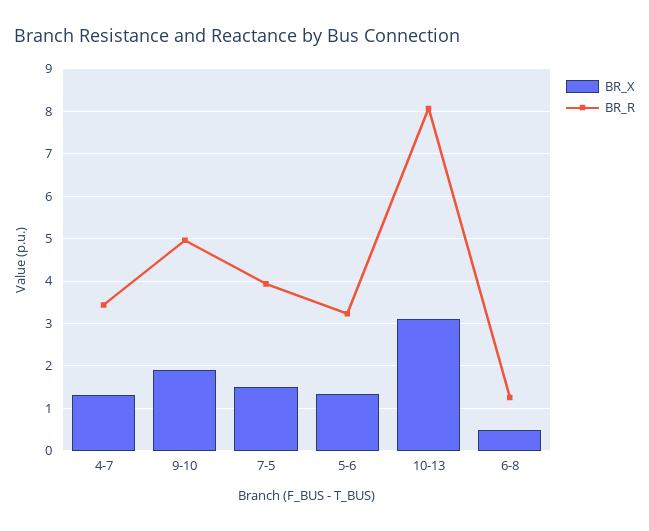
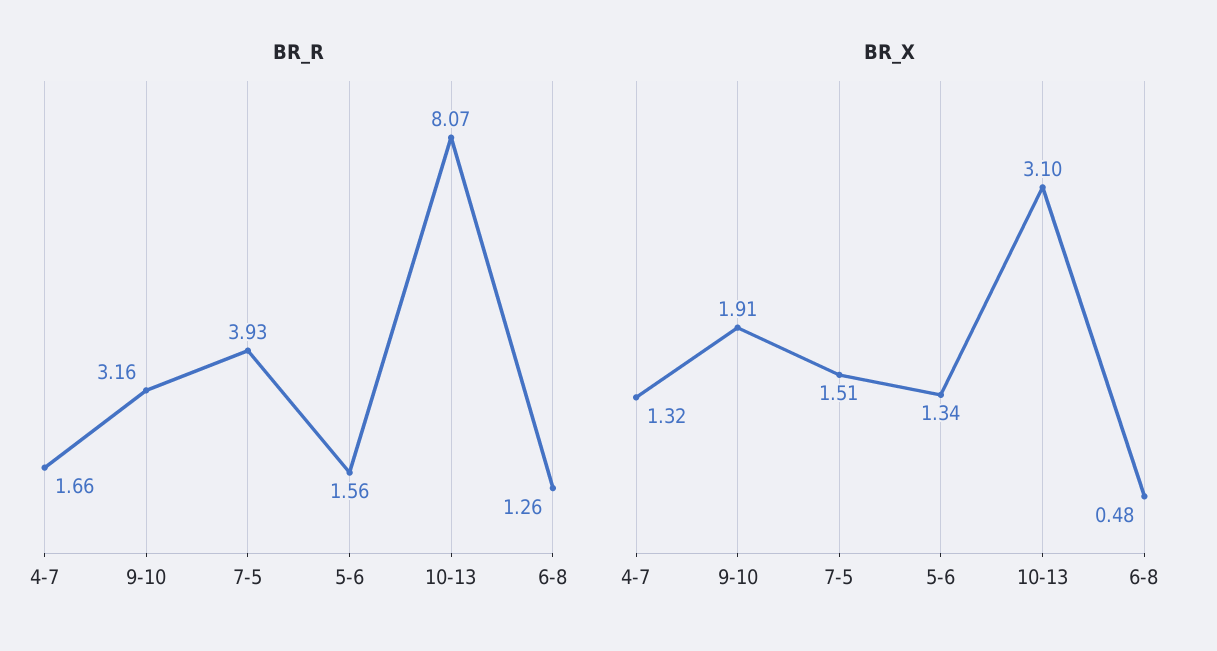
BR_R, 4-7: 3.4 -> 1.66
BR_R, 9-10: 5 -> 3.16
BR_R, 5-6: 3.2 -> 1.56

